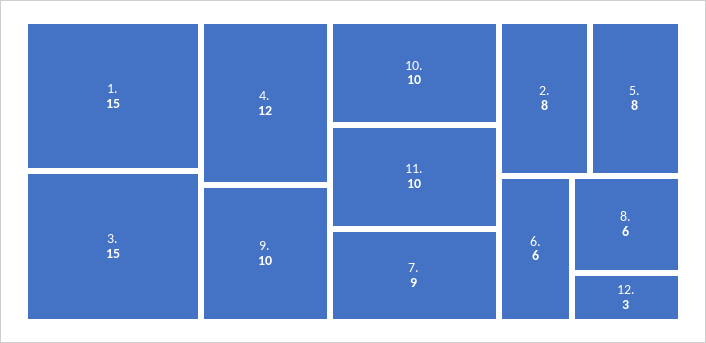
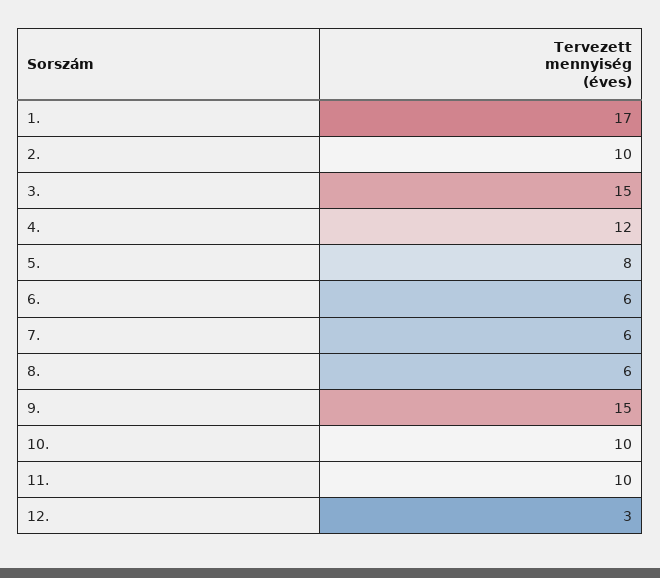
1.: 15 -> 17
9.: 10 -> 15
7.: 9 -> 6
2.: 8 -> 10

